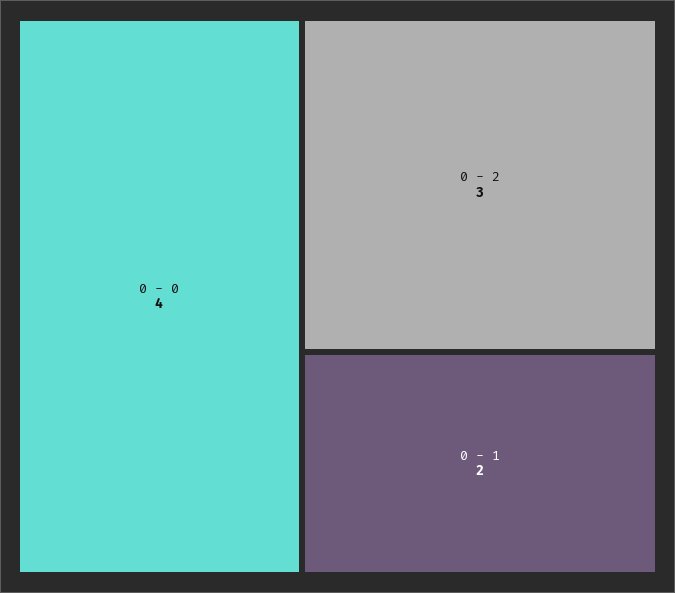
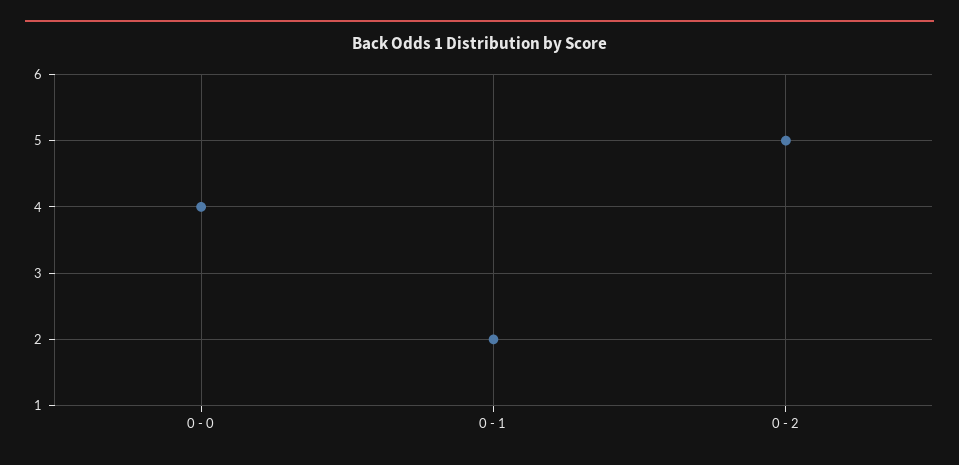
0 - 2: 3 -> 5

